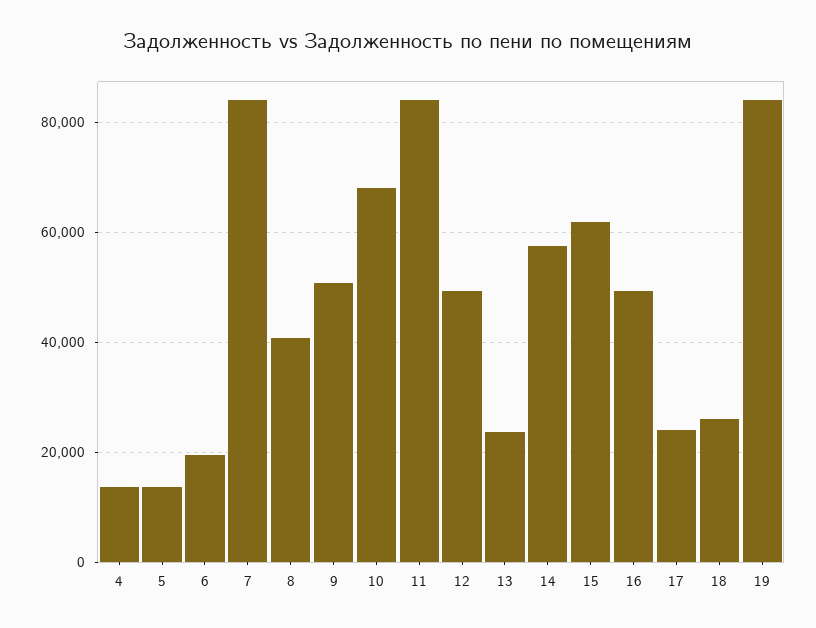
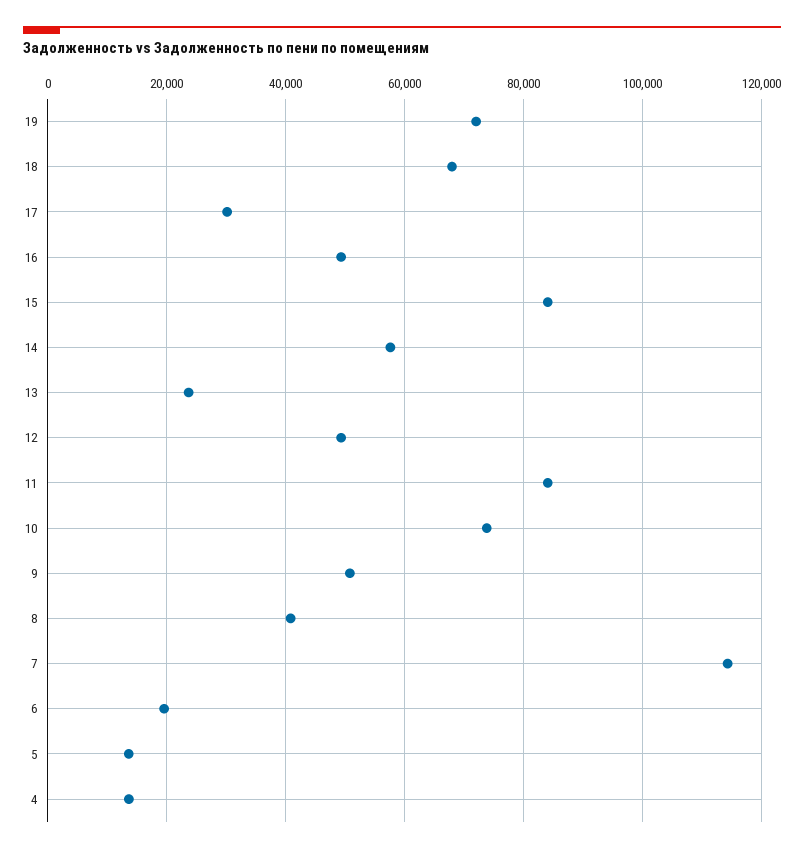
7: 84000 -> 114000
10: 68000 -> 74000
15: 62000 -> 84000
17: 24000 -> 30000
18: 26000 -> 68000
19: 84000 -> 72000

